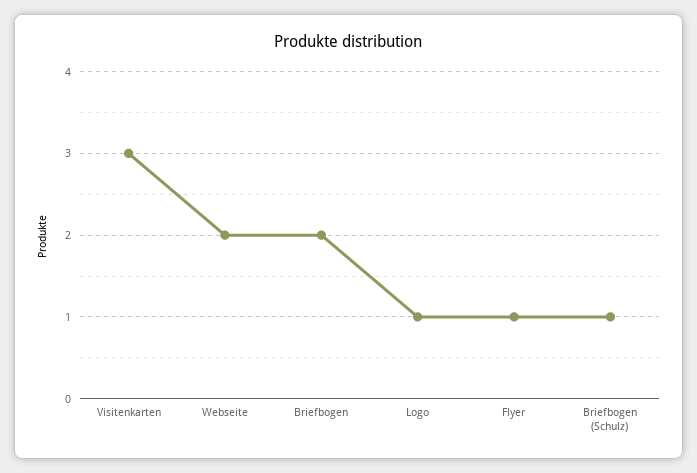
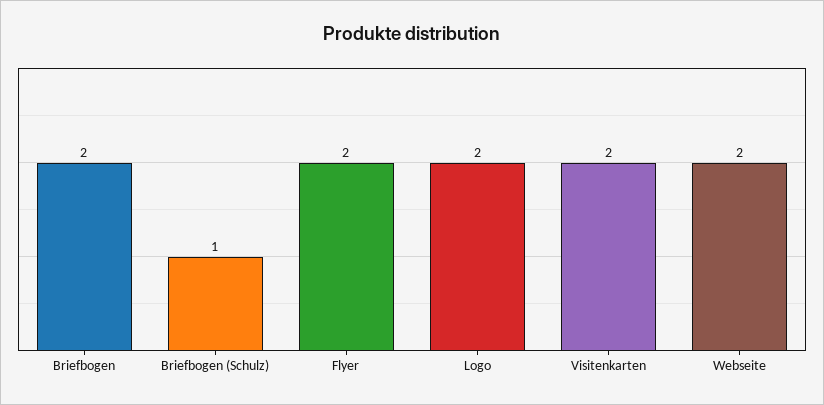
Visitenkarten: 3 -> 2
Logo: 1 -> 2
Flyer: 1 -> 2

